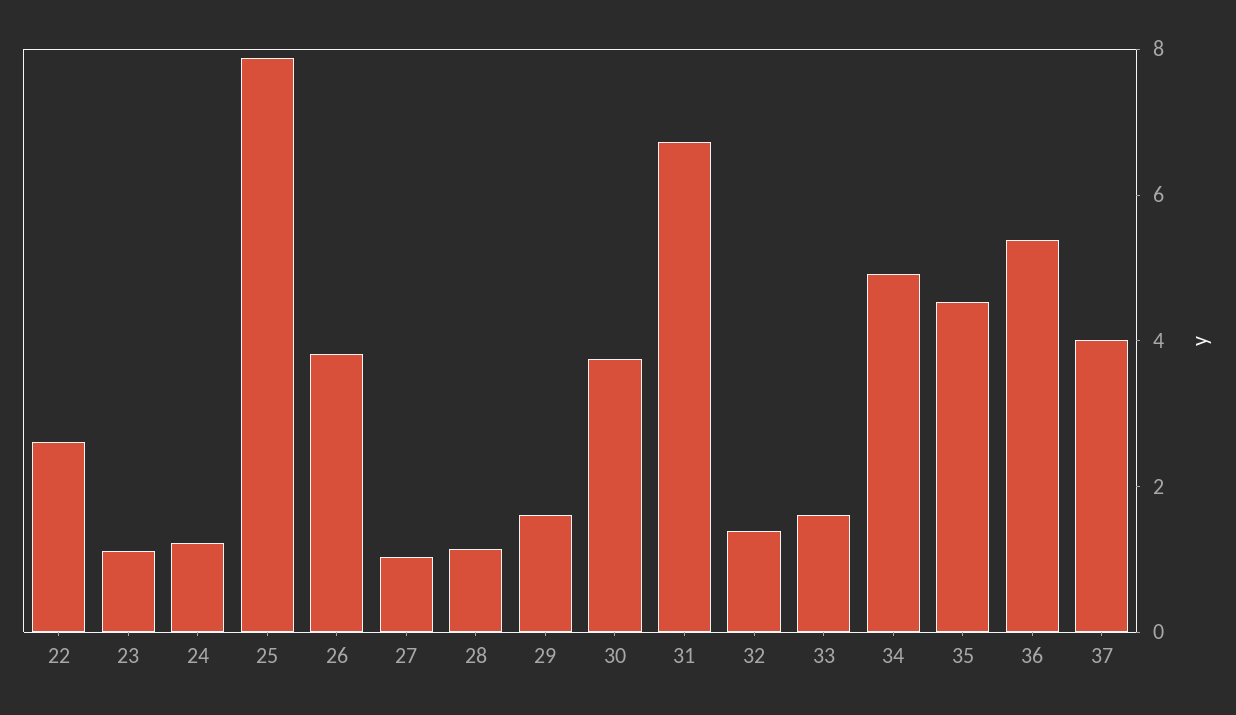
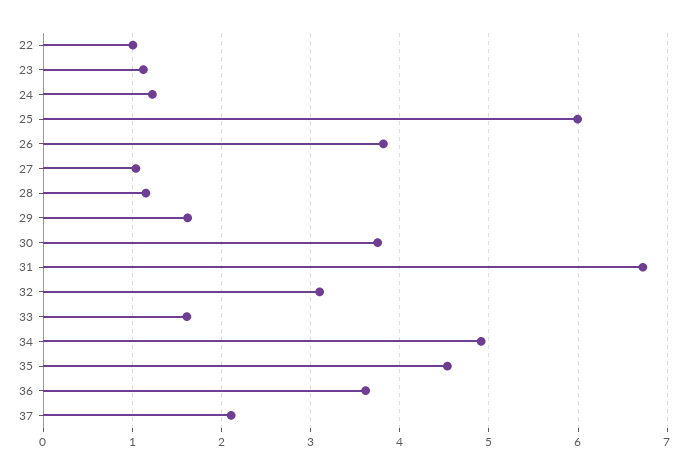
22: 2.5 -> 1
25: 8 -> 6
32: 1.5 -> 3.1
36: 5.5 -> 3.6
37: 4 -> 2.1

